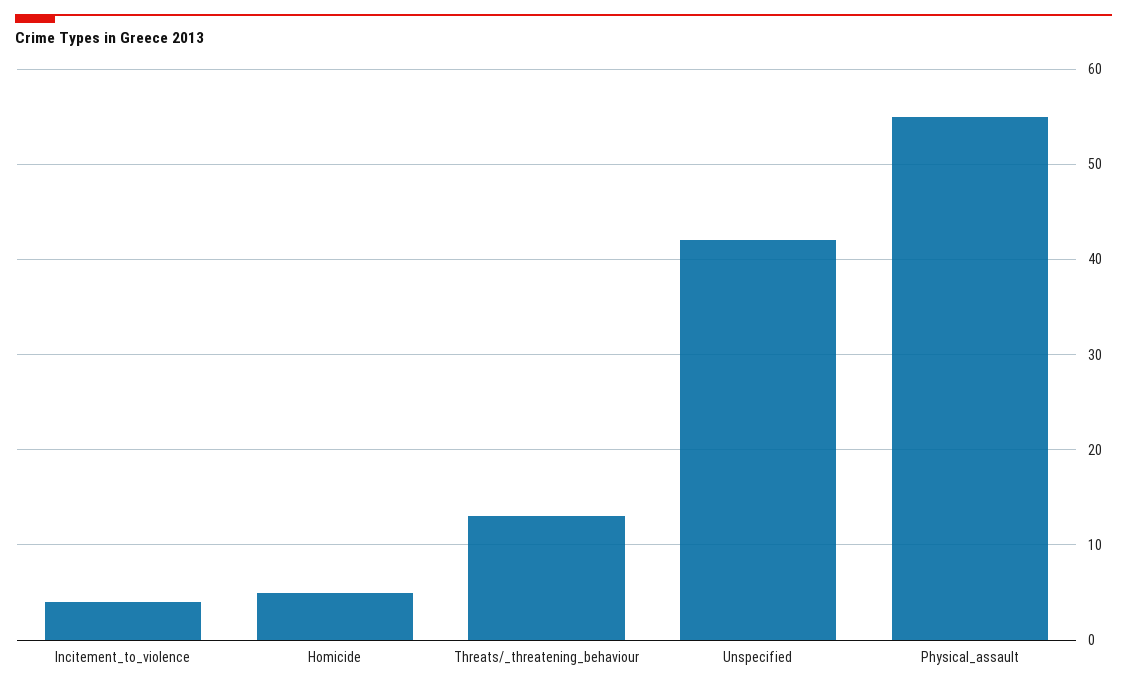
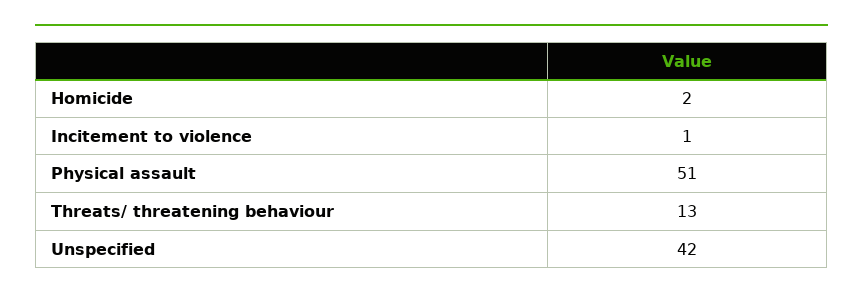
Incitement_to_violence: 4 -> 1
Homicide: 5 -> 2
Physical_assault: 55 -> 51

